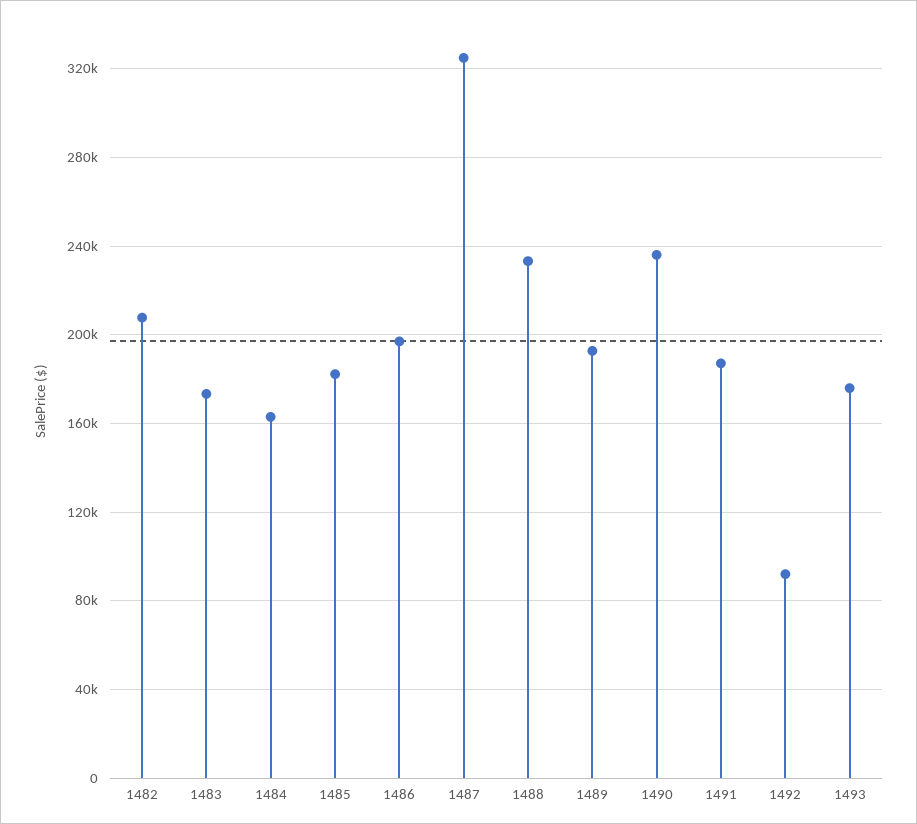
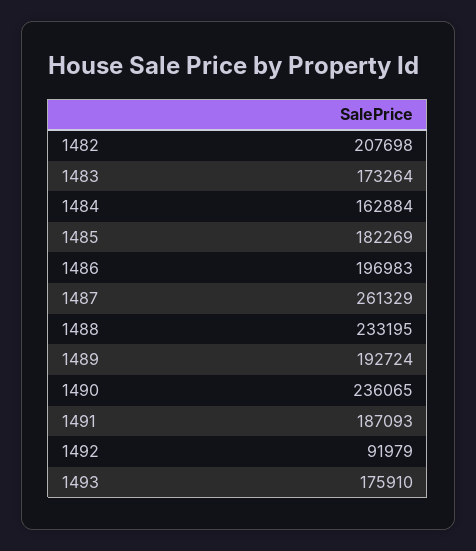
1487: 325000 -> 261329

